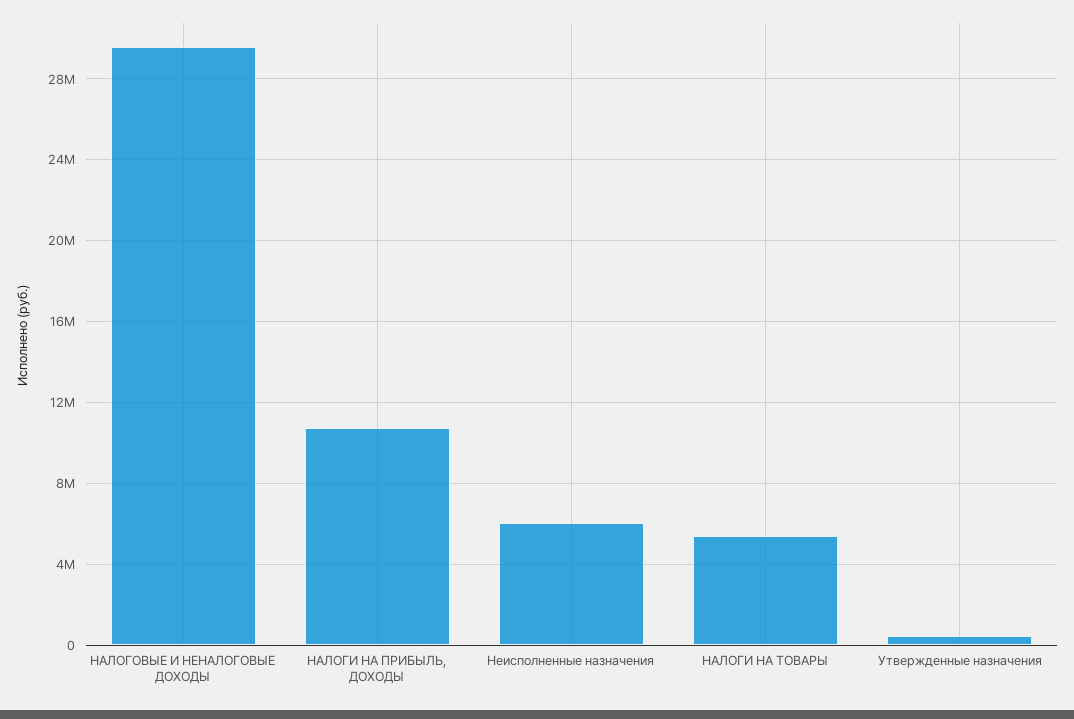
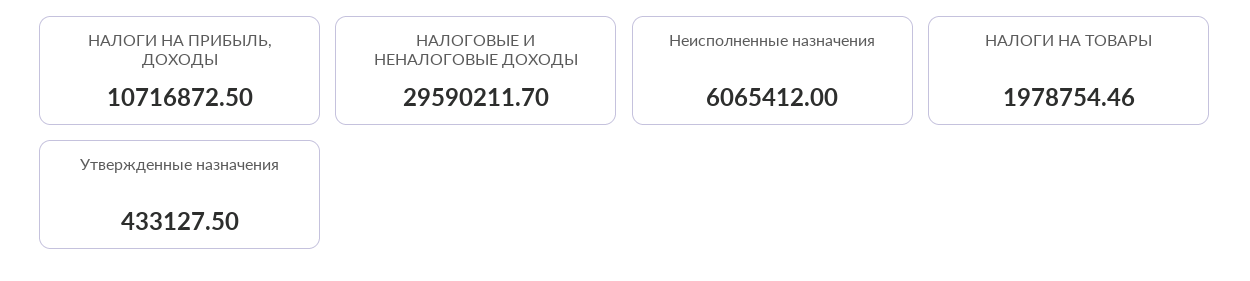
НАЛОГИ НА ТОВАРЫ: 5500000 -> 1978754.46

